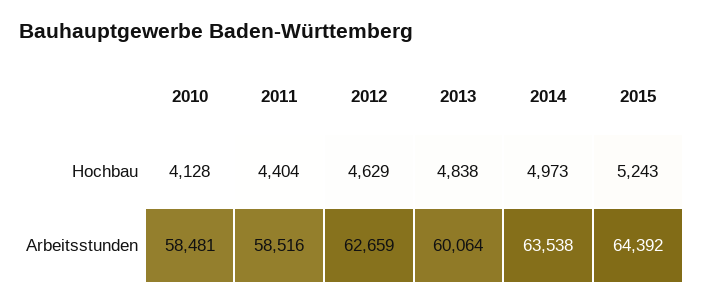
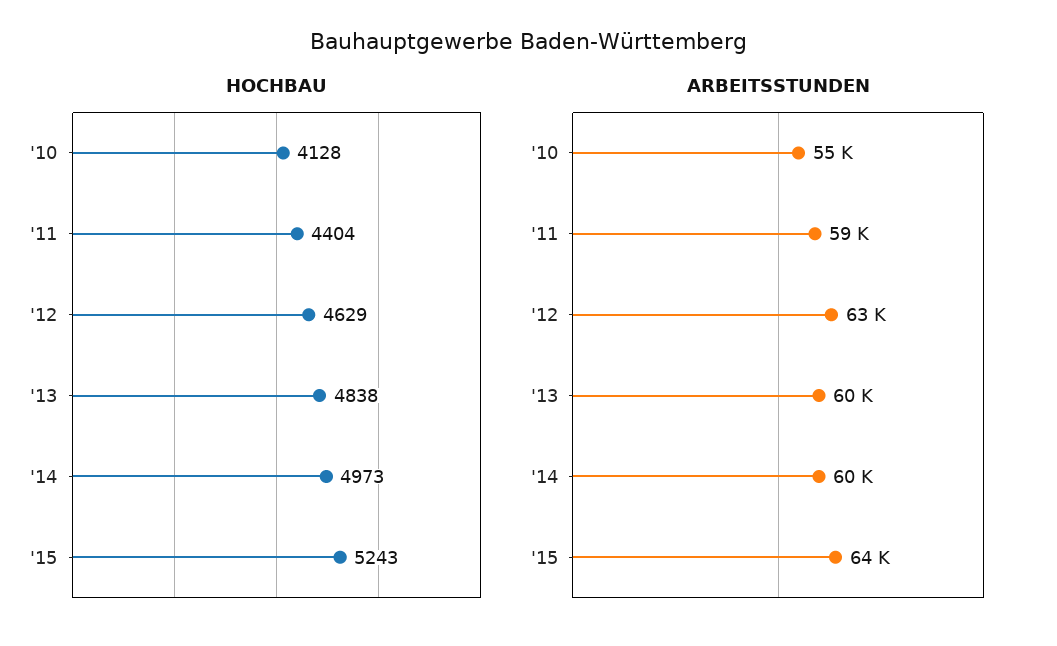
Arbeitsstunden, 2010: 58481 -> 55000
Arbeitsstunden, 2014: 63538 -> 60000

